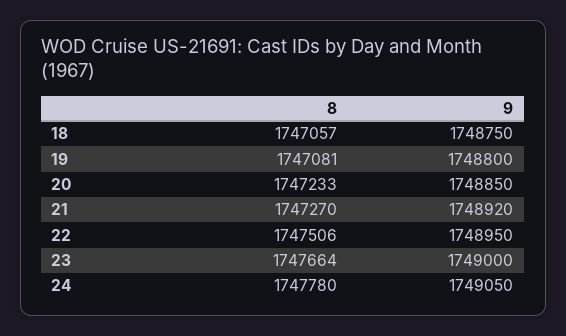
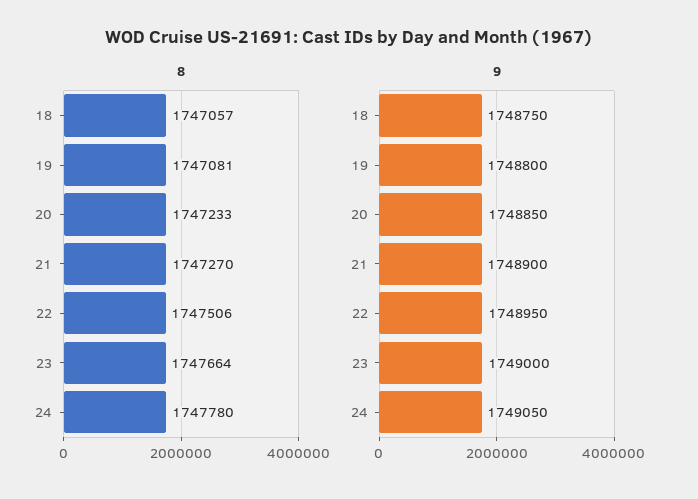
9, 21: 1748920 -> 1748900

